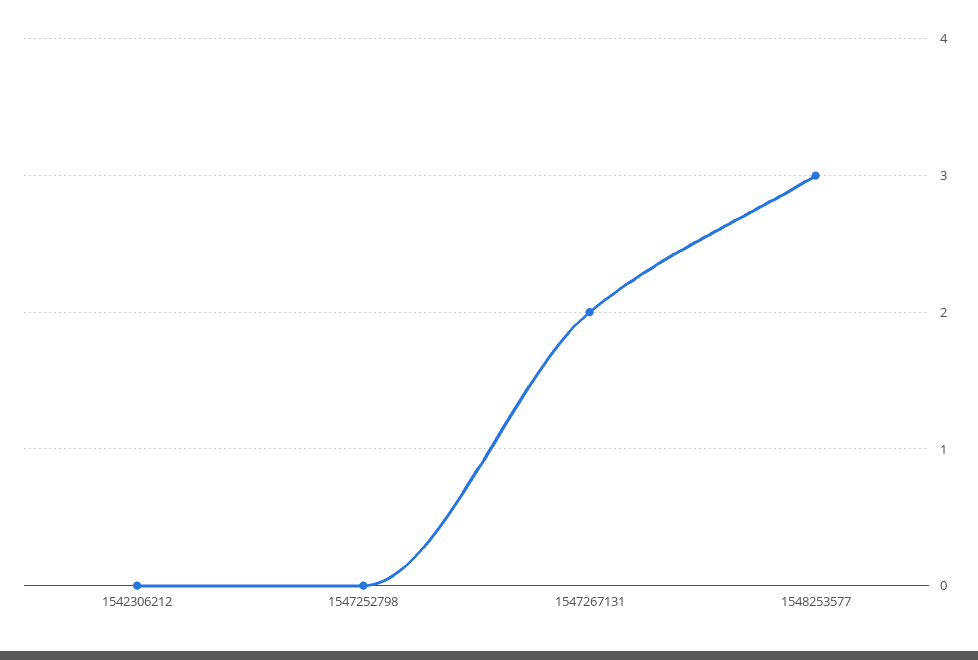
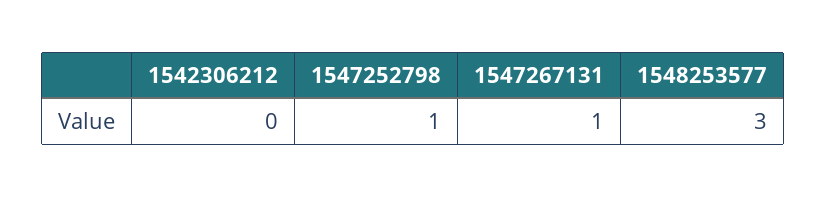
1547252798: 0 -> 1
1547267131: 2 -> 1

